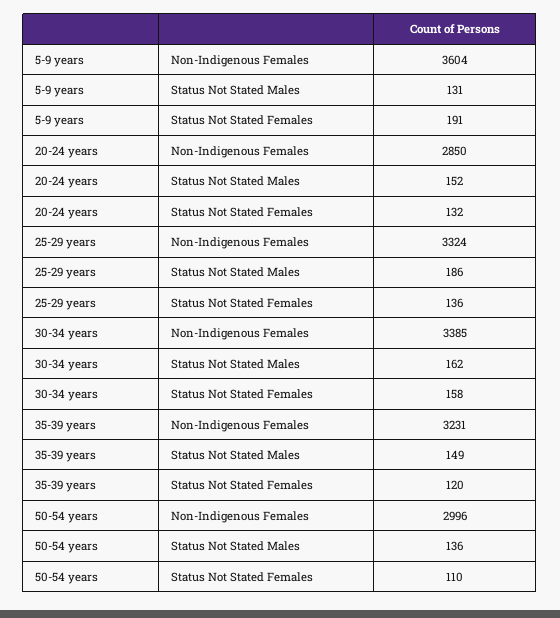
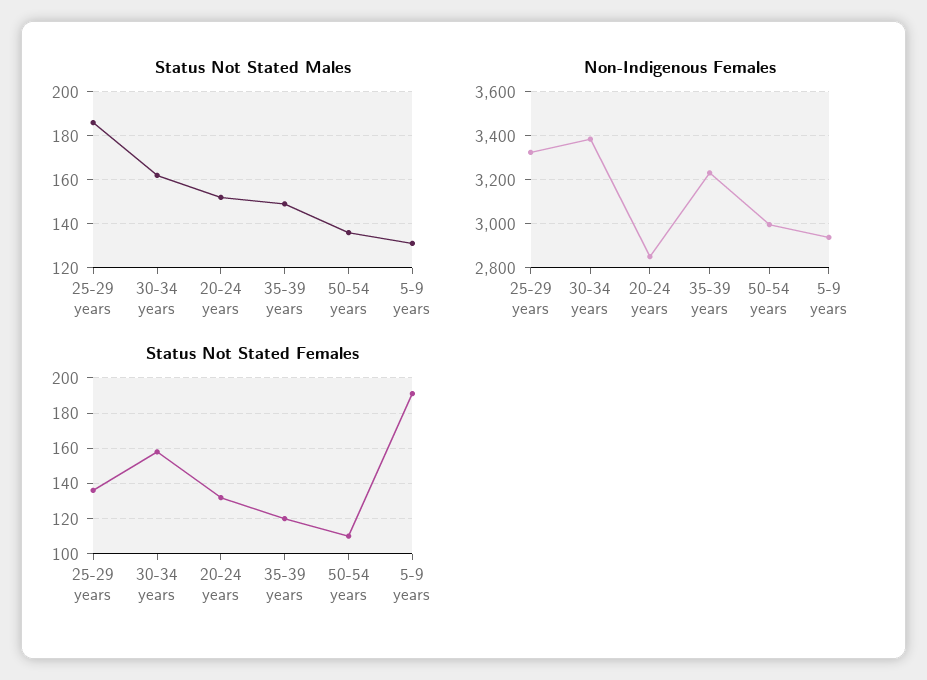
Non-Indigenous Females, 5-9 years: 3604 -> 2950

